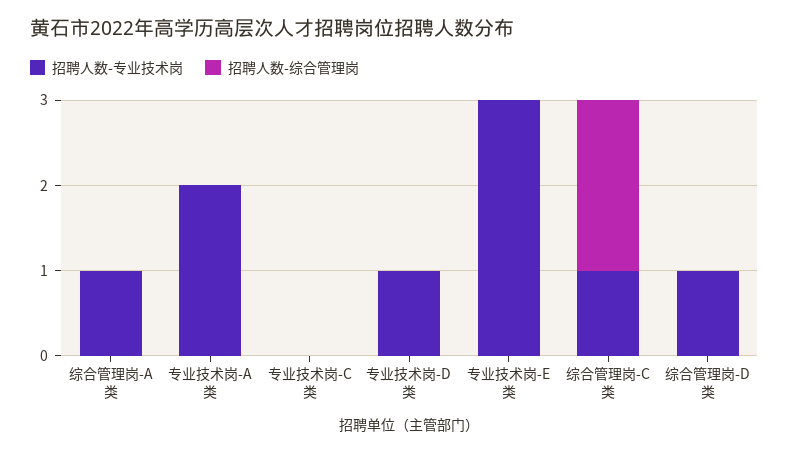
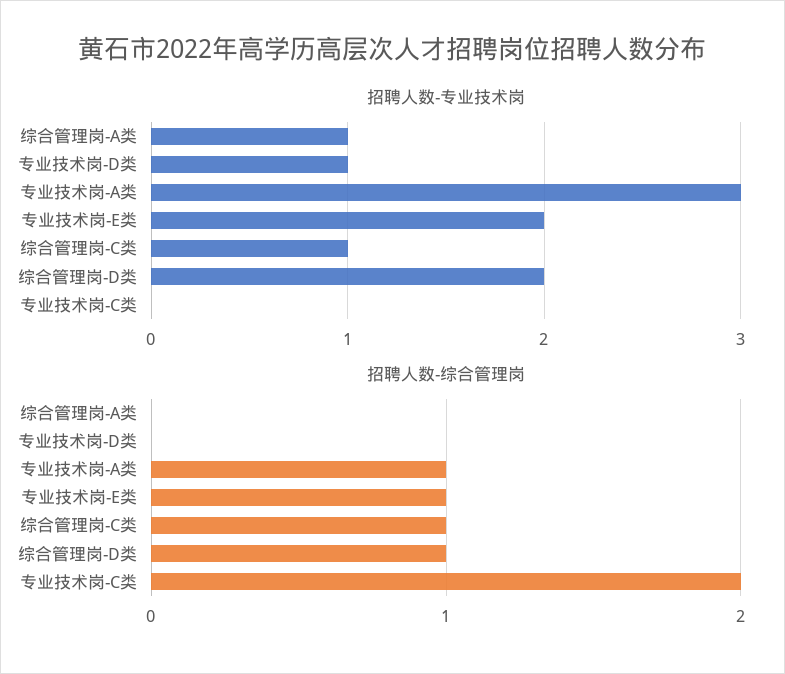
招聘人数-专业技术岗, 专业技术岗-A类: 2 -> 3
招聘人数-综合管理岗, 专业技术岗-A类: 0 -> 1
招聘人数-综合管理岗, 专业技术岗-C类: 0 -> 2
招聘人数-专业技术岗, 专业技术岗-E类: 3 -> 2
招聘人数-综合管理岗, 专业技术岗-E类: 0 -> 1
招聘人数-综合管理岗, 综合管理岗-C类: 2 -> 1
招聘人数-专业技术岗, 综合管理岗-D类: 1 -> 2
招聘人数-综合管理岗, 综合管理岗-D类: 0 -> 1

